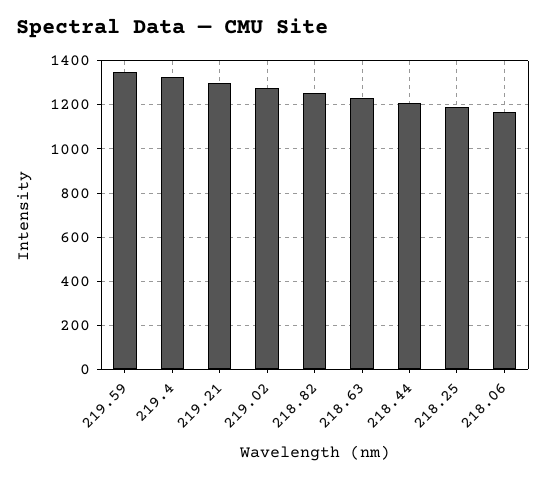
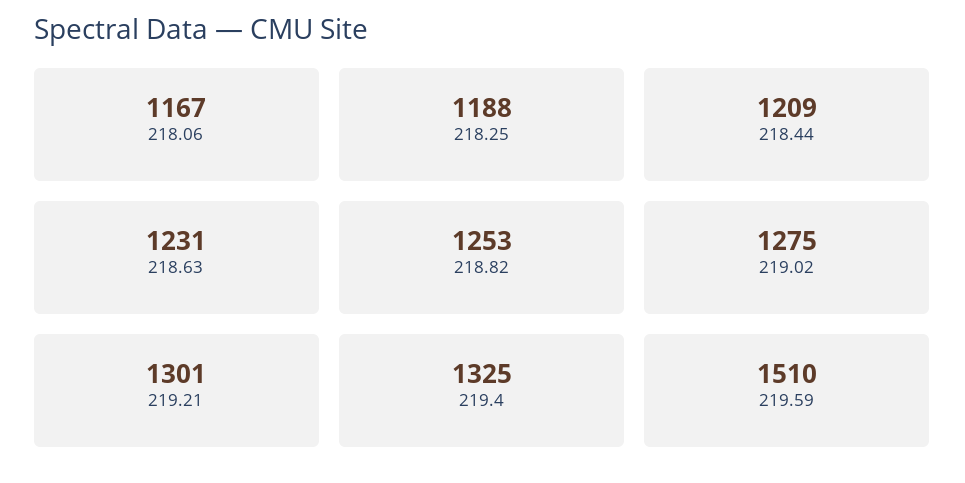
219.59: 1350 -> 1510

